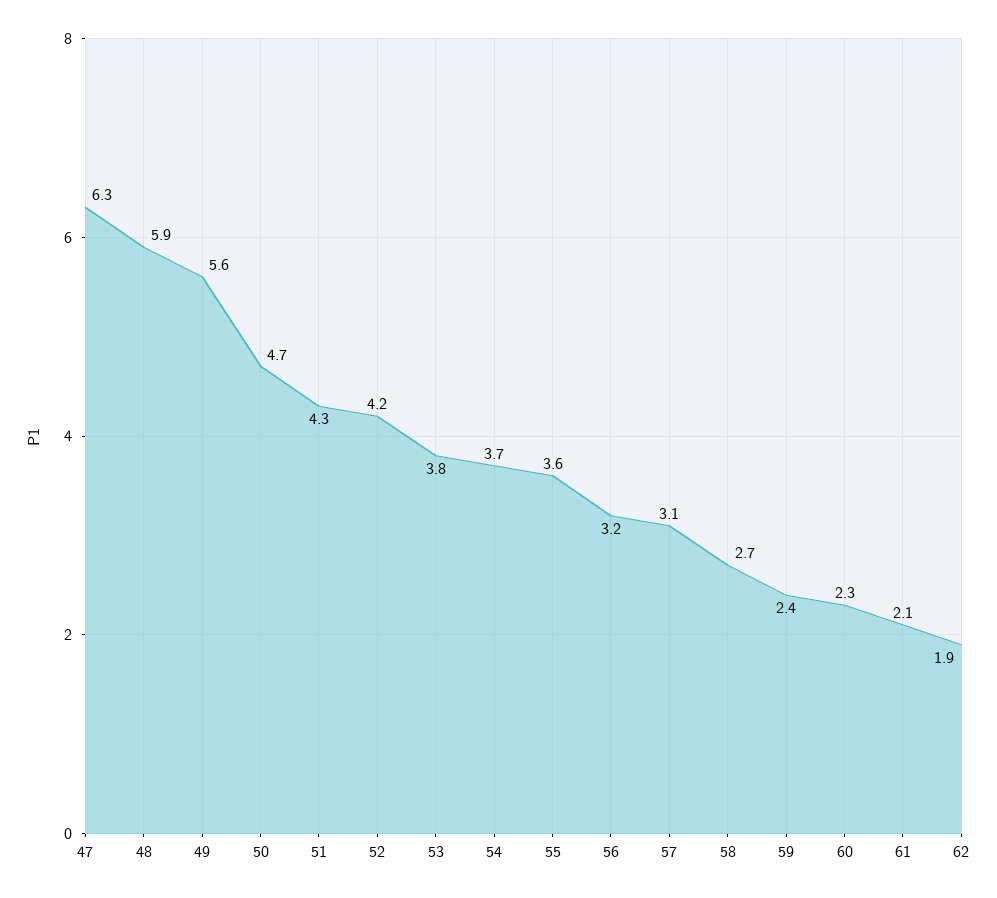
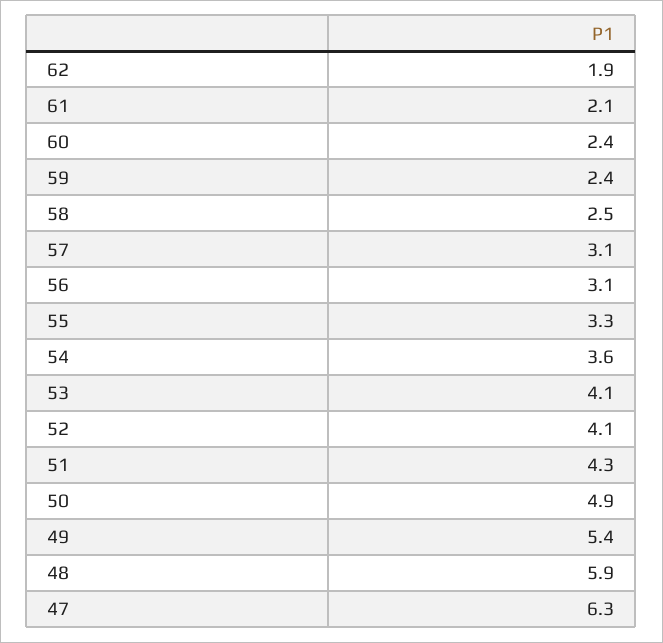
49: 5.6 -> 5.4
50: 4.7 -> 4.9
52: 4.2 -> 4.1
53: 3.8 -> 4.1
54: 3.7 -> 3.6
55: 3.6 -> 3.3
56: 3.2 -> 3.1
58: 2.7 -> 2.5
60: 2.3 -> 2.4

